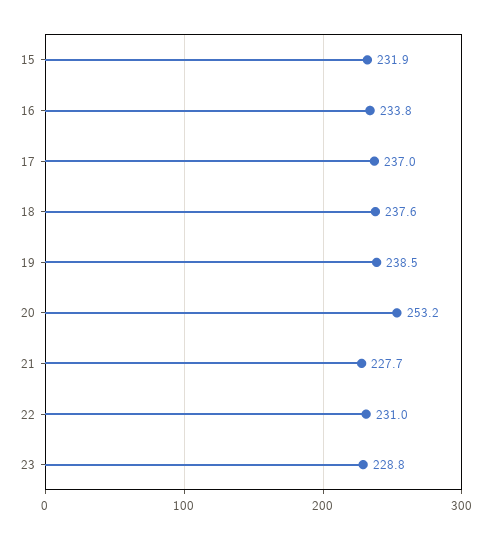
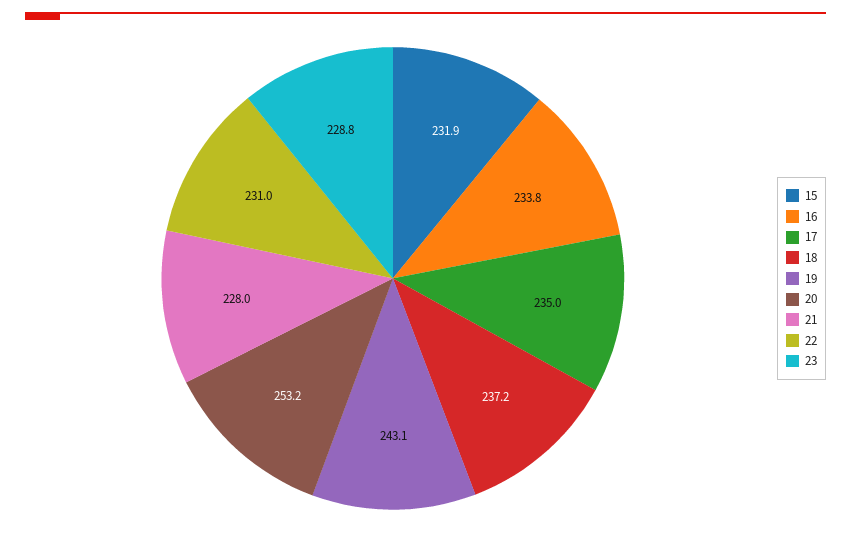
17: 237 -> 235
18: 237.6 -> 237.2
19: 238.5 -> 243.1
21: 227.7 -> 228

